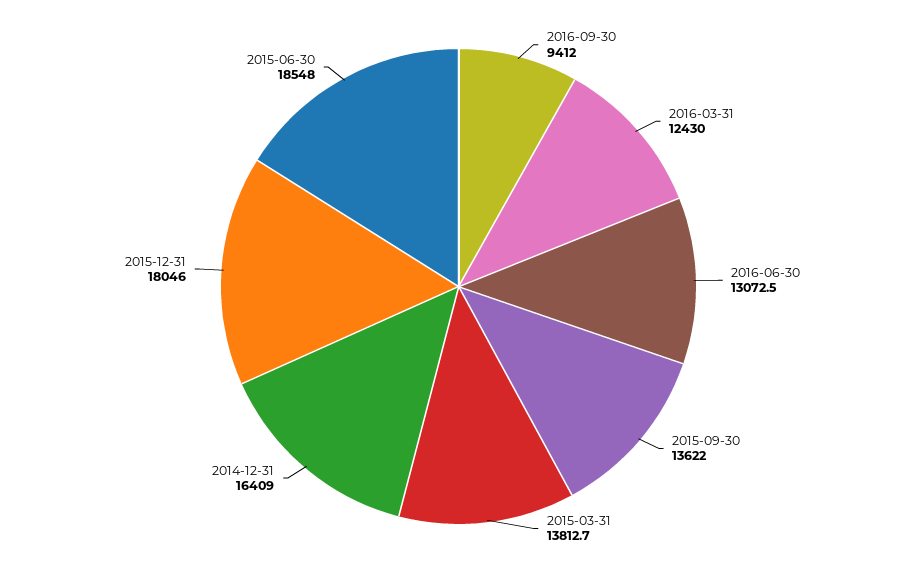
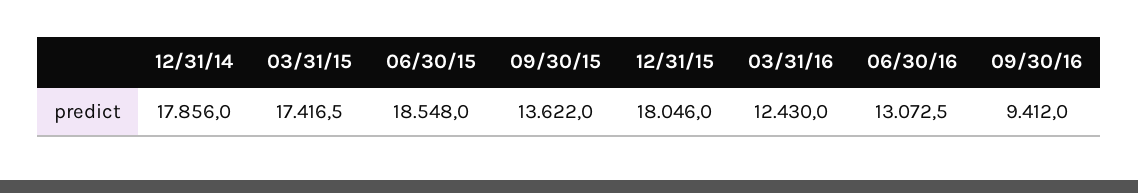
2015-03-31: 13812.7 -> 17416.5
2014-12-31: 16409 -> 17856

